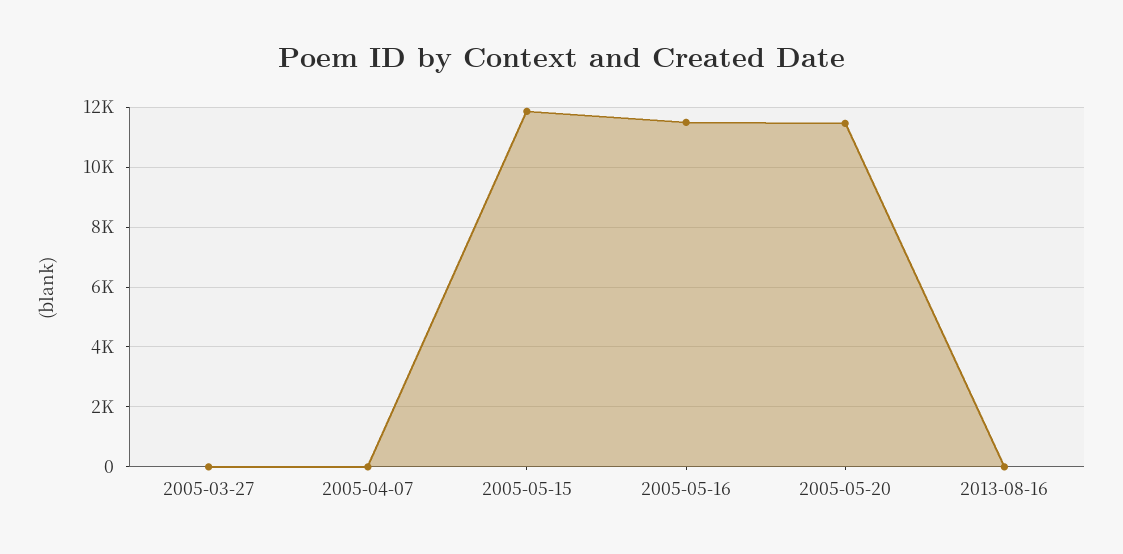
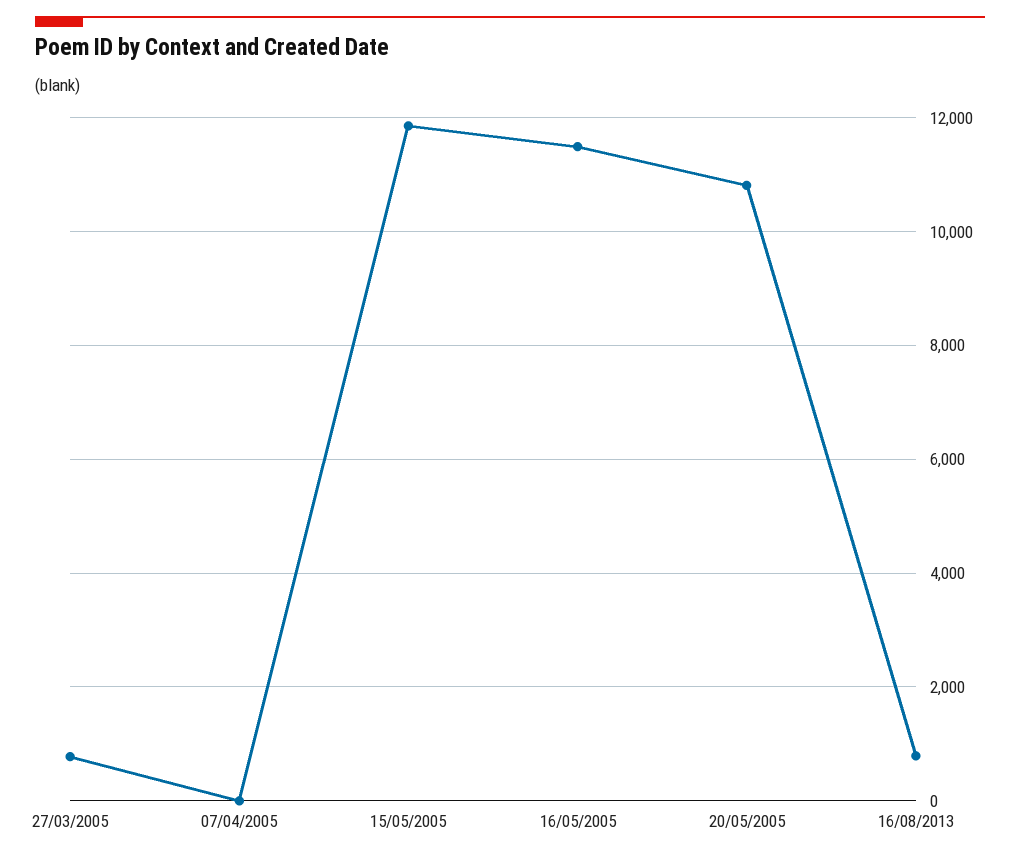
2005-03-27: 0 -> 800
2005-05-20: 11500 -> 10800
2013-08-16: 0 -> 800

